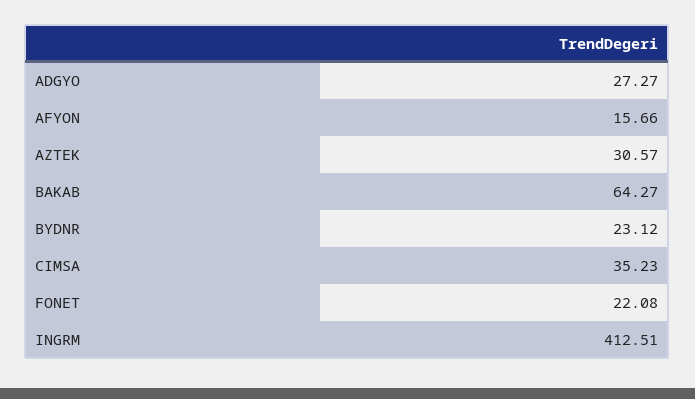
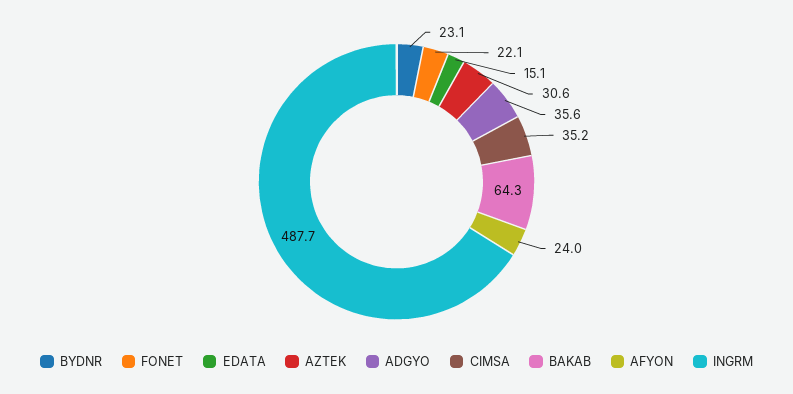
ADGYO: 27.27 -> 35.6
AFYON: 15.66 -> 24
INGRM: 412.51 -> 487.7
EDATA: none -> 15.1

